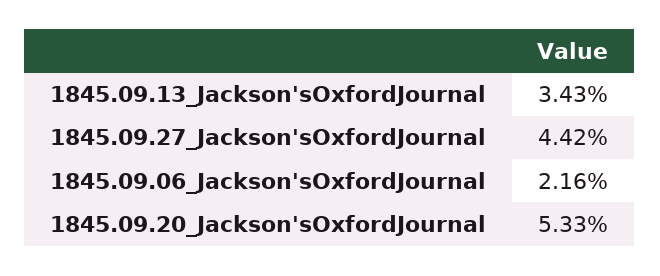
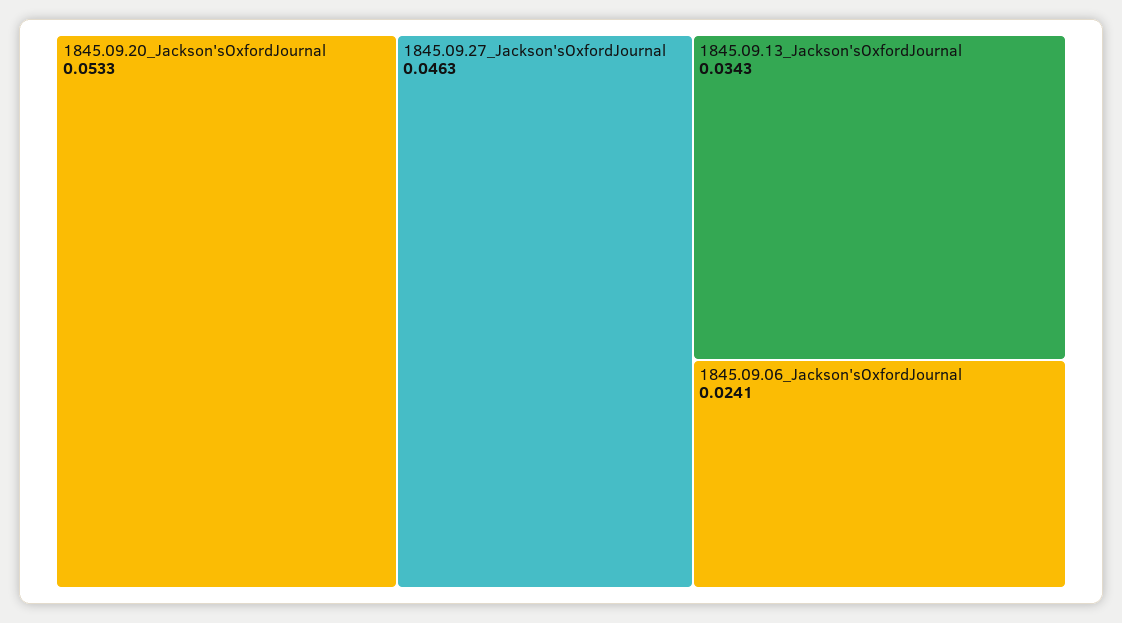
1845.09.27_Jackson'sOxfordJournal: 0.0442 -> 0.0463
1845.09.06_Jackson'sOxfordJournal: 0.0216 -> 0.0241

